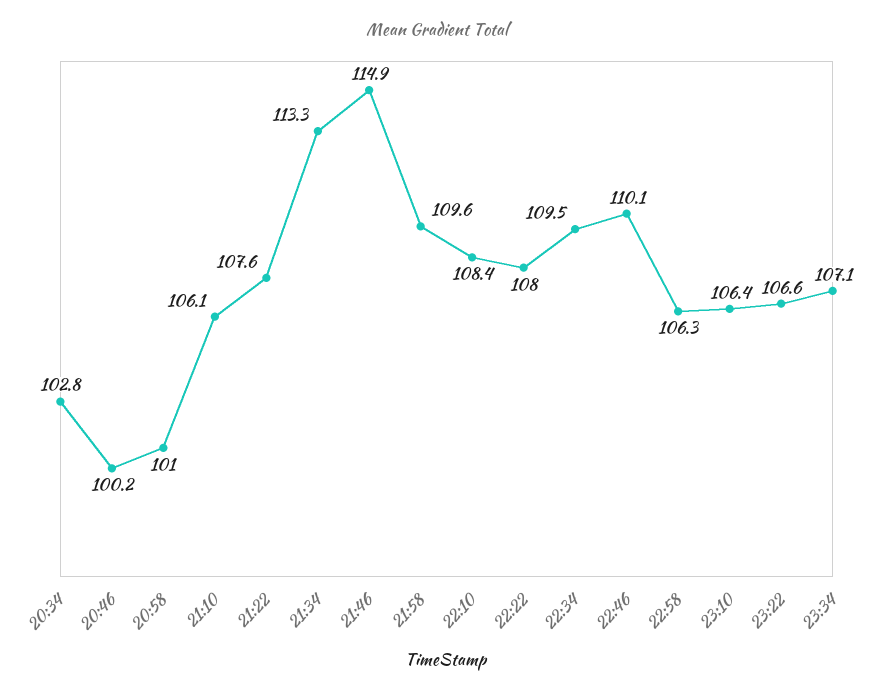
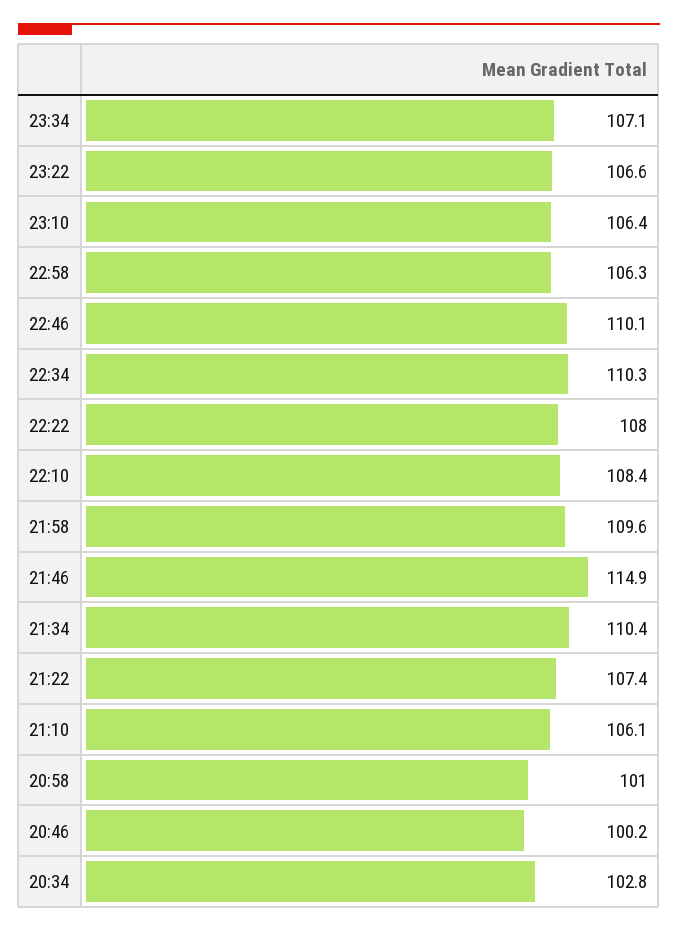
21:22: 107.6 -> 107.4
21:34: 113.3 -> 110.4
22:34: 109.5 -> 110.3

